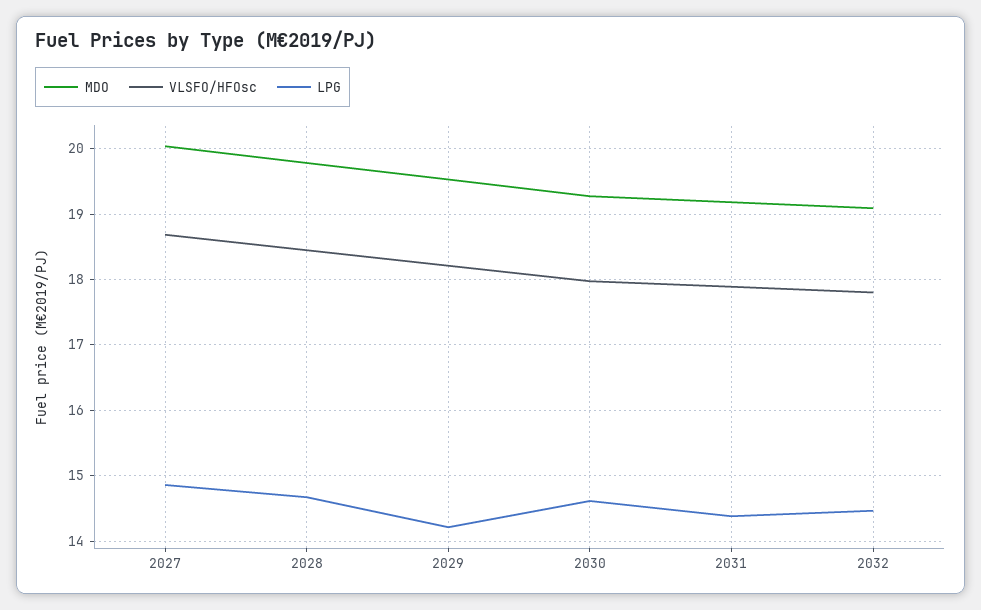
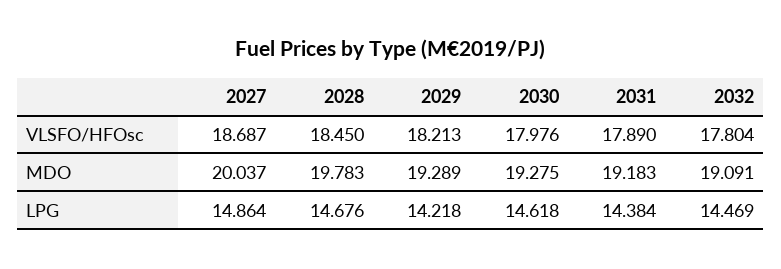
MDO, 2029: 19.5 -> 19.289

